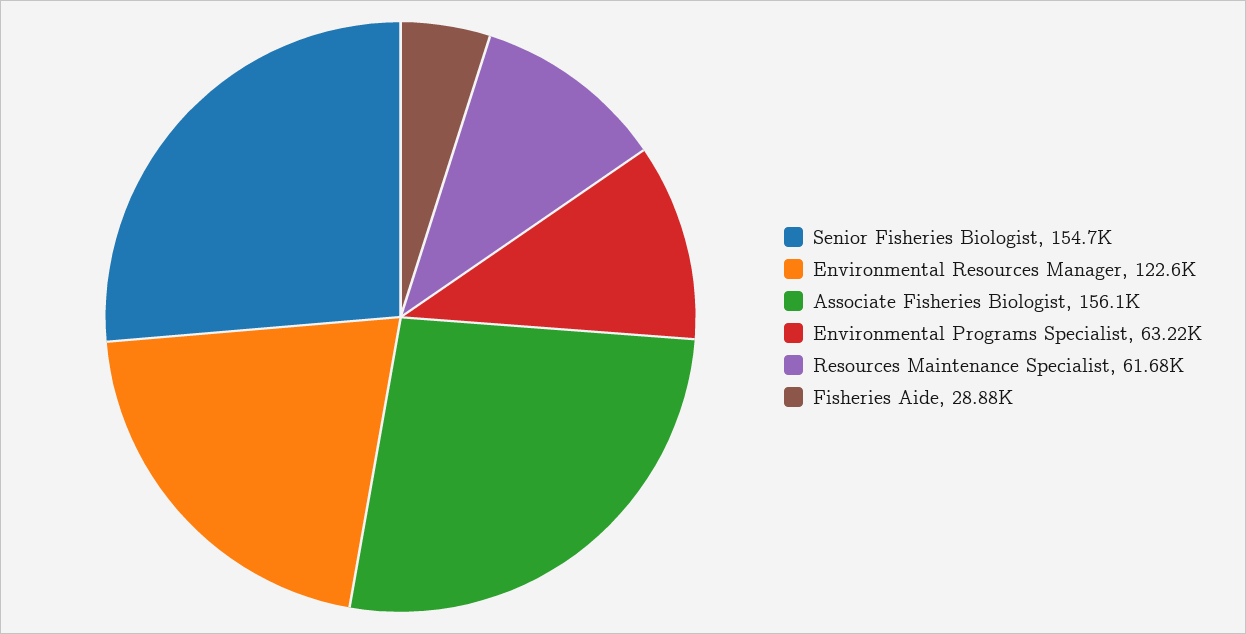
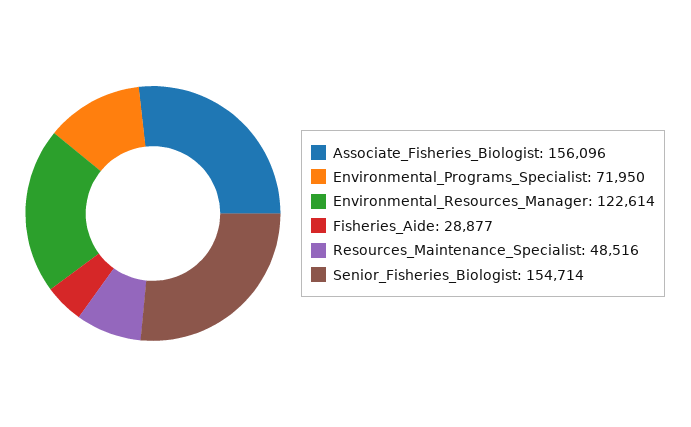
Environmental Programs Specialist: 63220 -> 71950
Resources Maintenance Specialist: 61680 -> 48516

